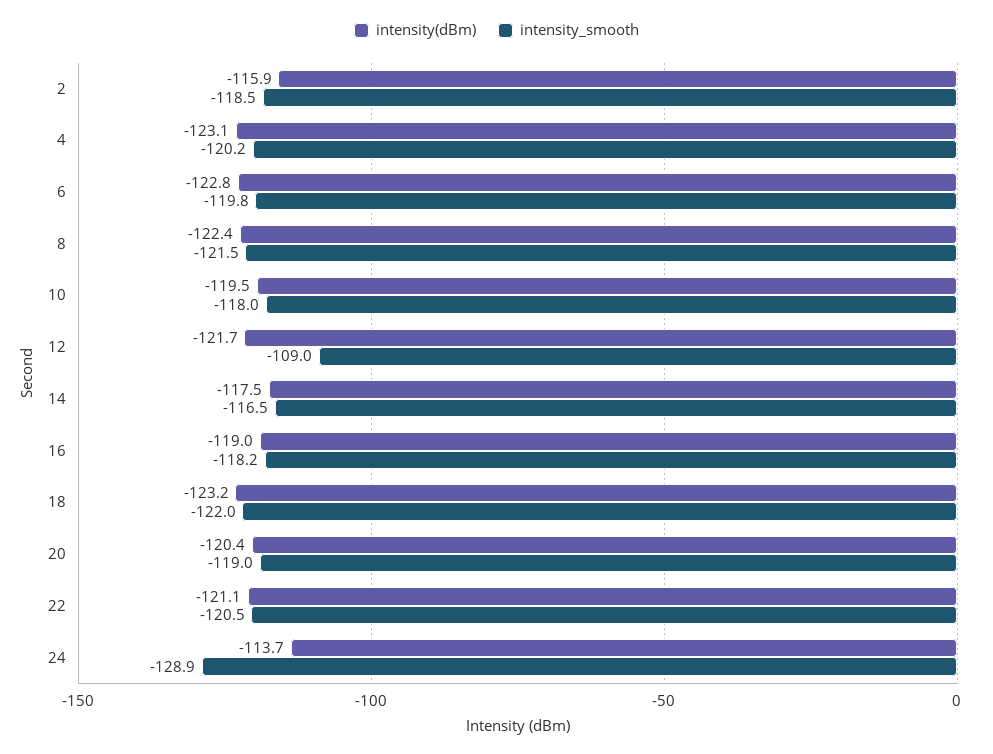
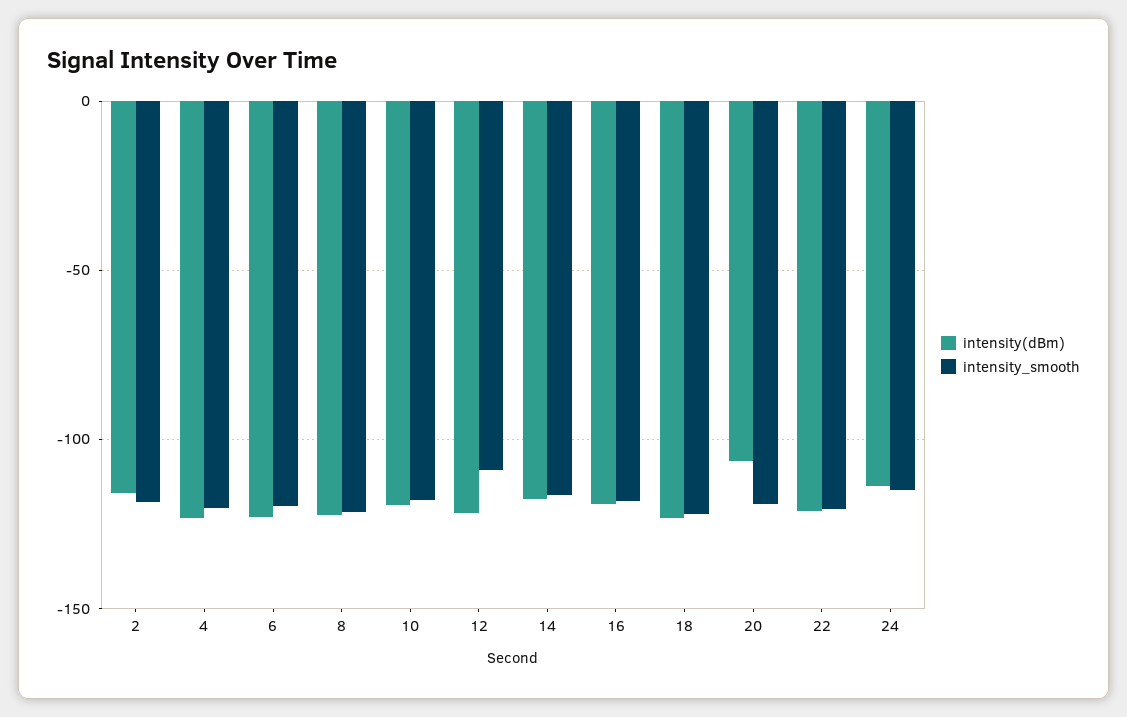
intensity(dBm), 20: -120.4 -> -105
intensity_smooth, 24: -128.9 -> -115

